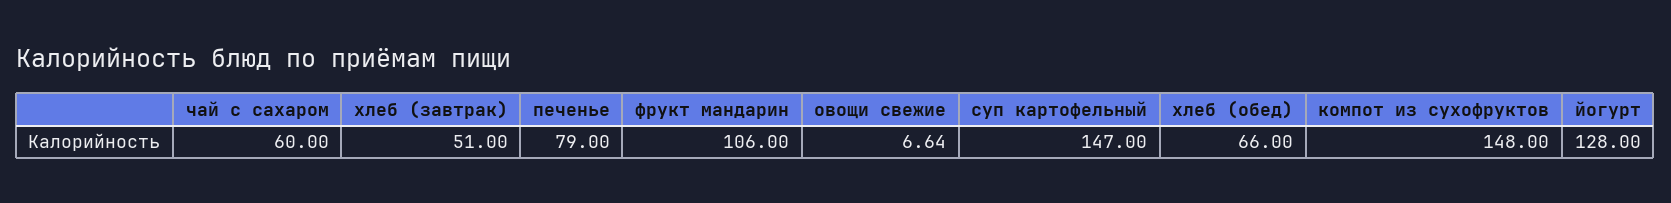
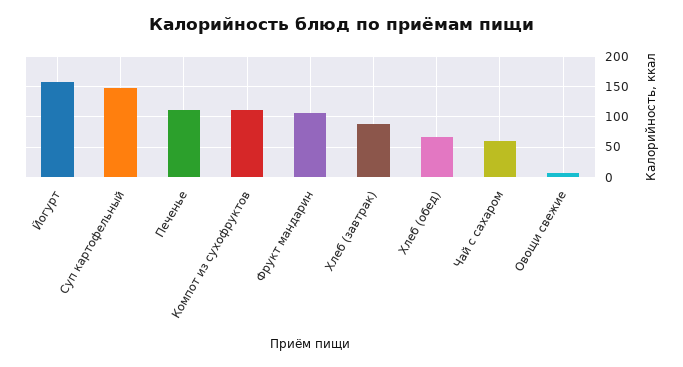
хлеб (завтрак): 51 -> 90
печенье: 79 -> 110
компот из сухофруктов: 148 -> 110
йогурт: 128 -> 160

